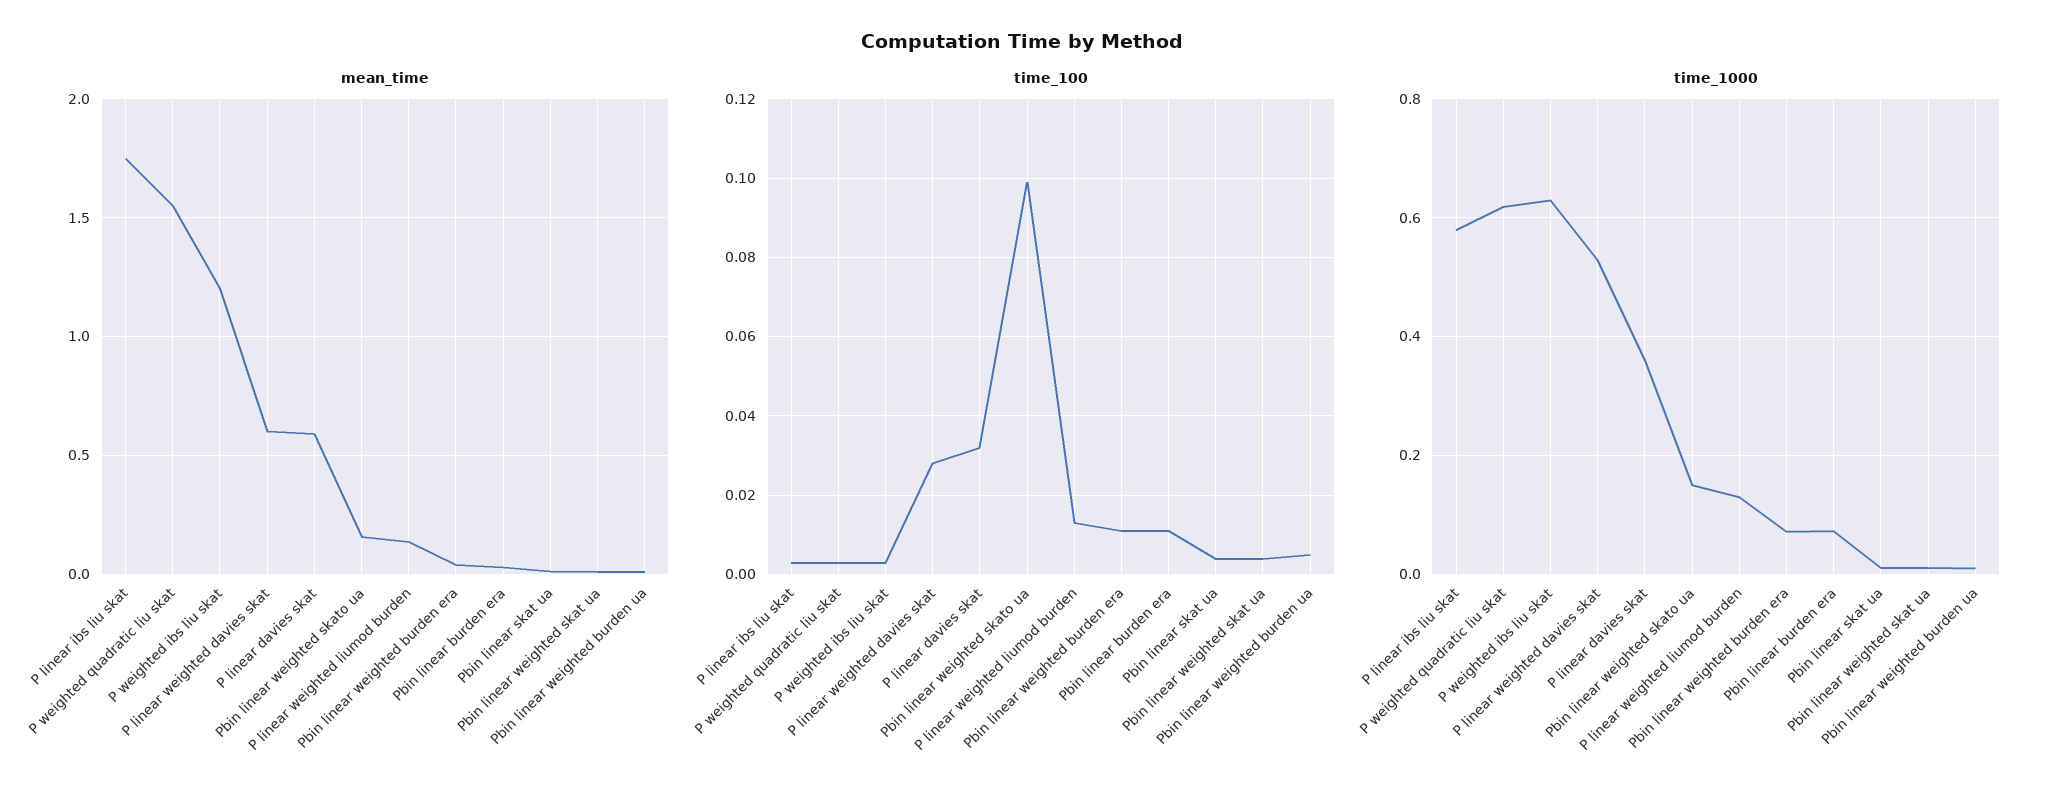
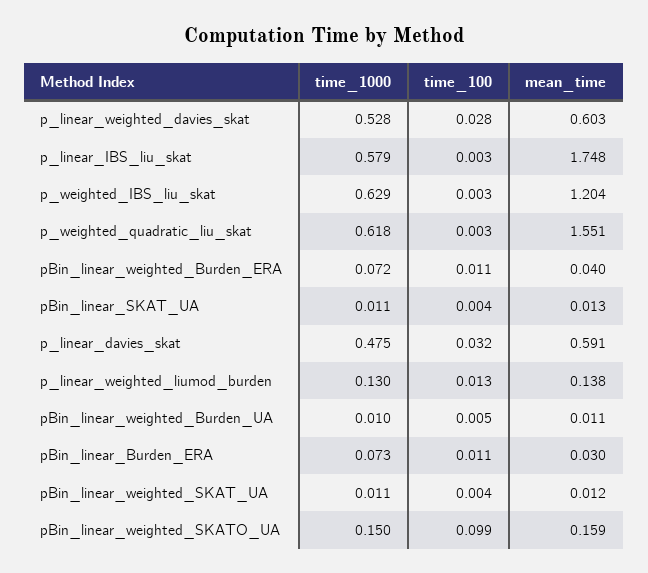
time_1000, P linear davies skat: 0.36 -> 0.475

